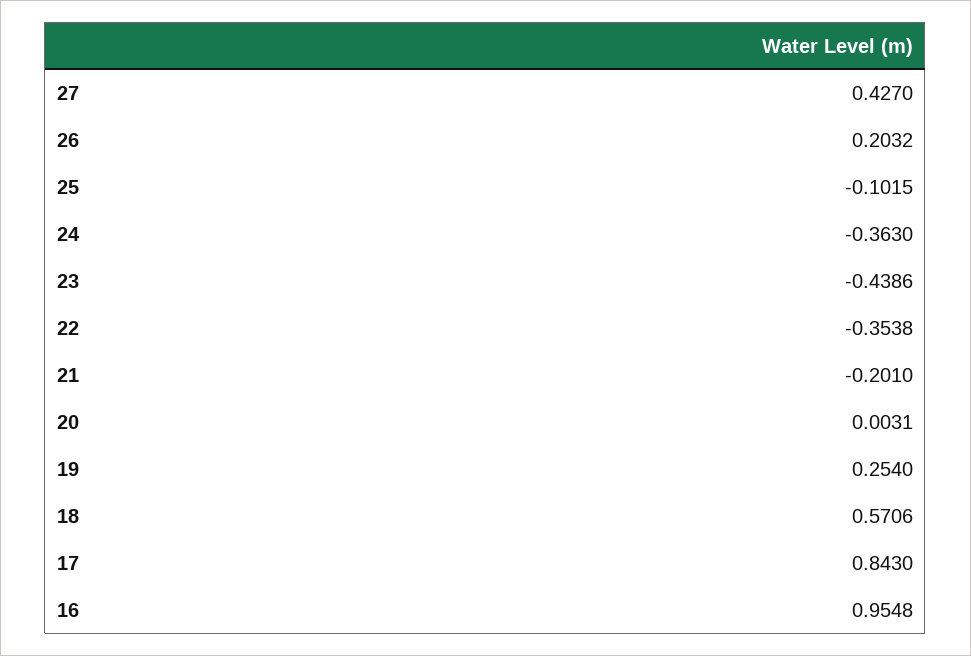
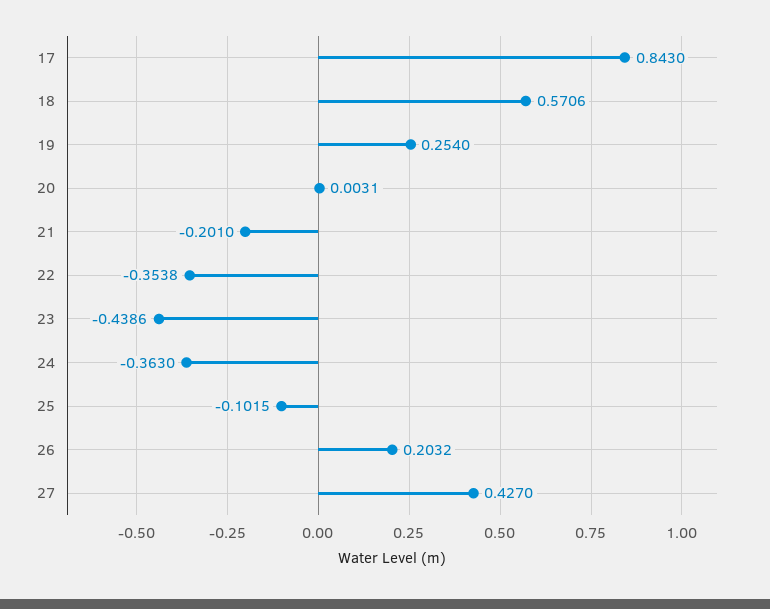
16: 0.9548 -> none

